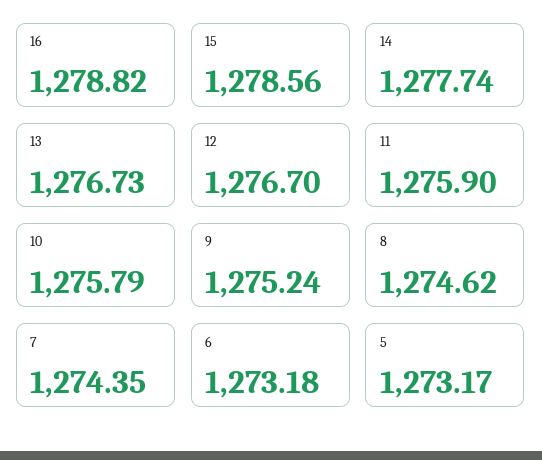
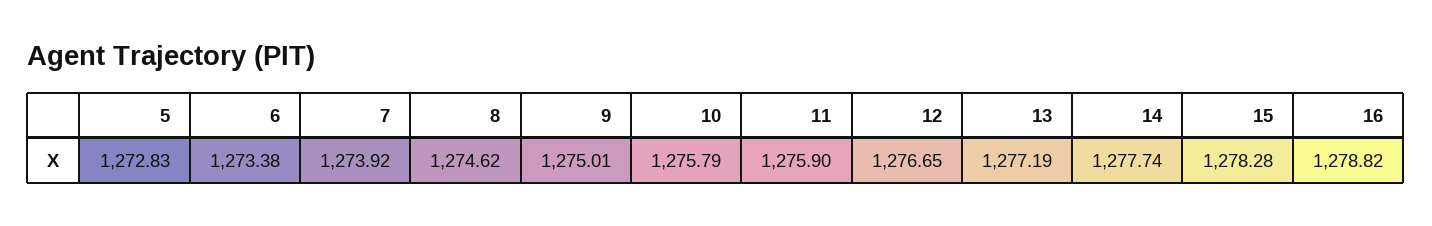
15: 1278.56 -> 1278.28
13: 1276.73 -> 1277.19
12: 1276.7 -> 1276.65
9: 1275.24 -> 1275.01
7: 1274.35 -> 1273.92
6: 1273.18 -> 1273.38
5: 1273.17 -> 1272.83

